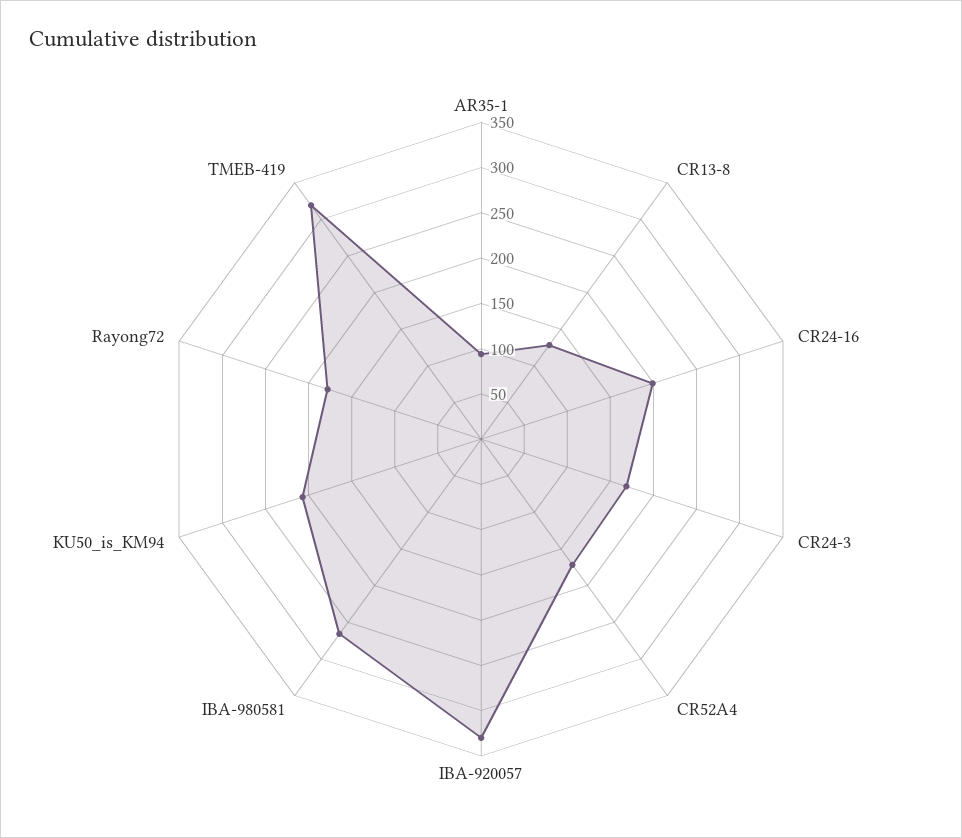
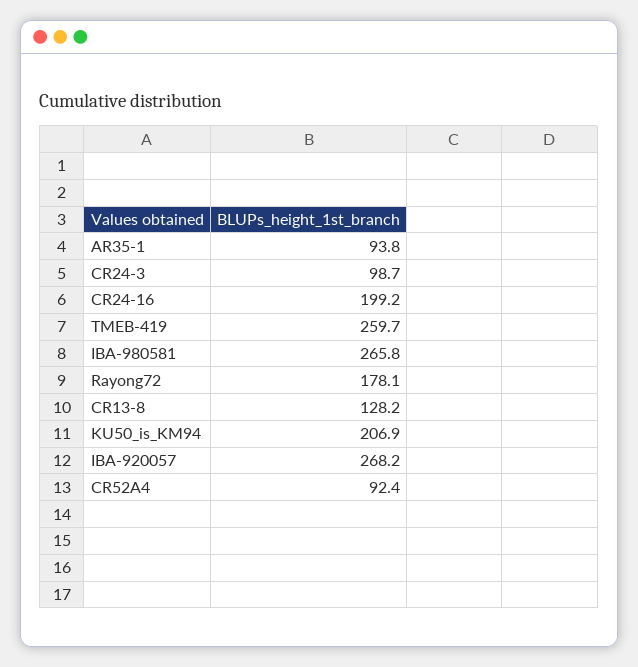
CR24-3: 170 -> 98.7
CR52A4: 170 -> 92.4
IBA-920057: 330 -> 268.2
TMEB-419: 320 -> 259.7

